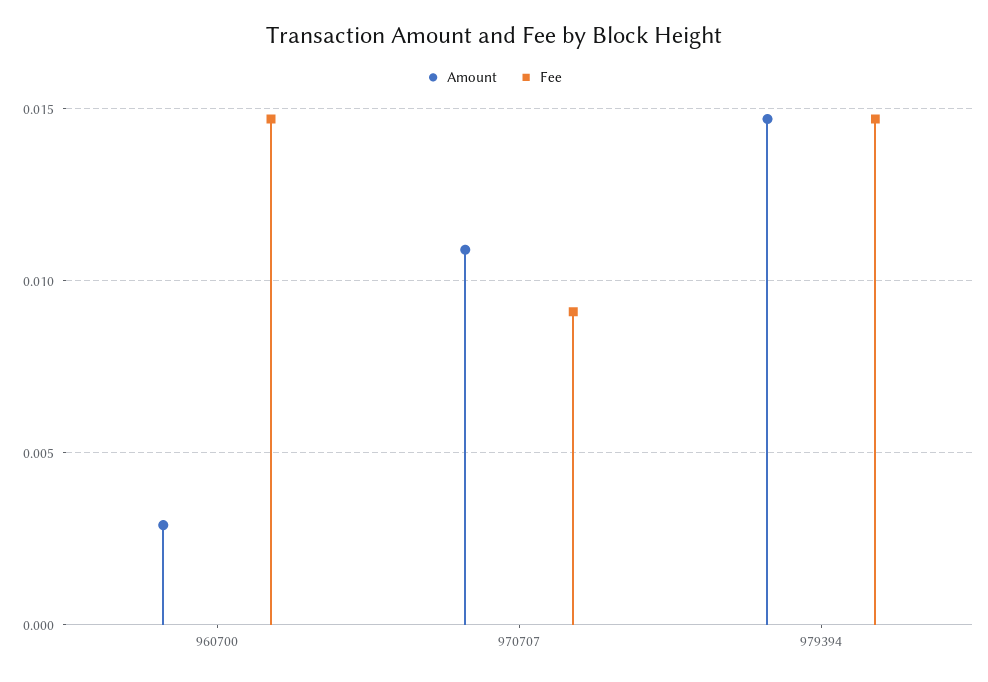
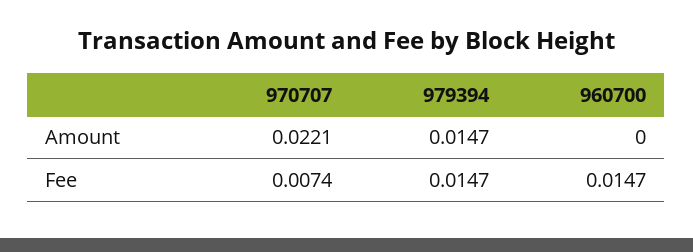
Amount, 960700: 0.003 -> 0
Amount, 970707: 0.011 -> 0.0221
Fee, 970707: 0.009 -> 0.0074

